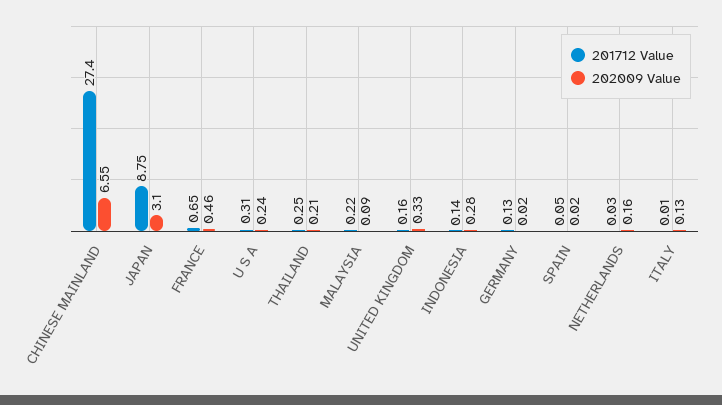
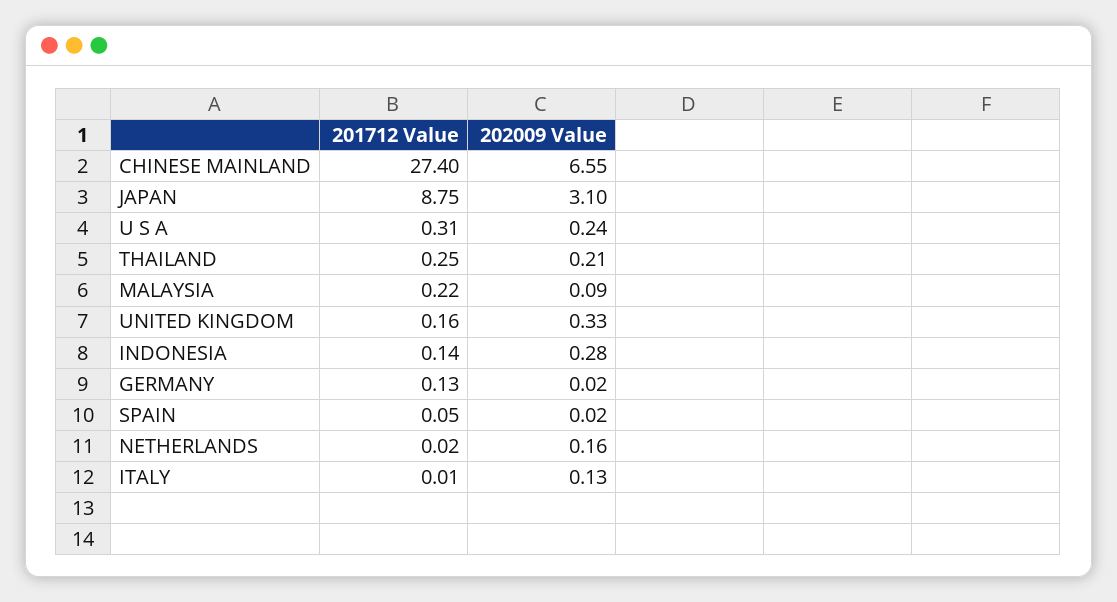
201712 Value, FRANCE: 0.65 -> none
202009 Value, FRANCE: 0.46 -> none
201712 Value, NETHERLANDS: 0.03 -> 0.02

